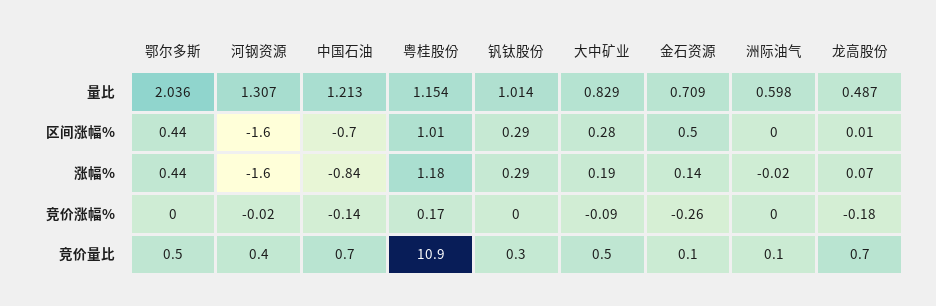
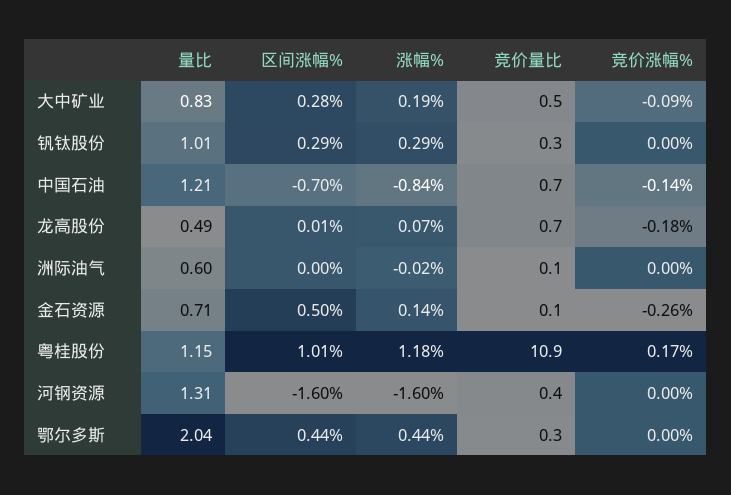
河钢资源, 竞价涨幅%: -0.02 -> 0
鄂尔多斯, 竞价量比: 0.5 -> 0.3

